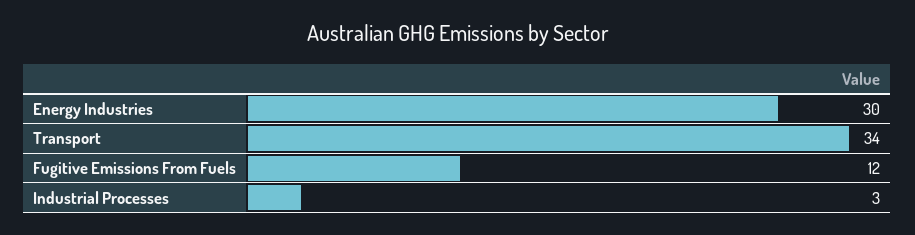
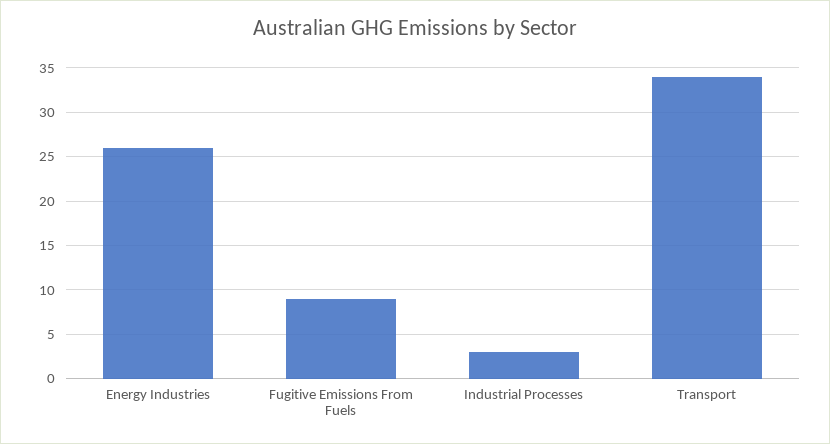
Energy Industries: 30 -> 26
Fugitive Emissions From Fuels: 12 -> 9

